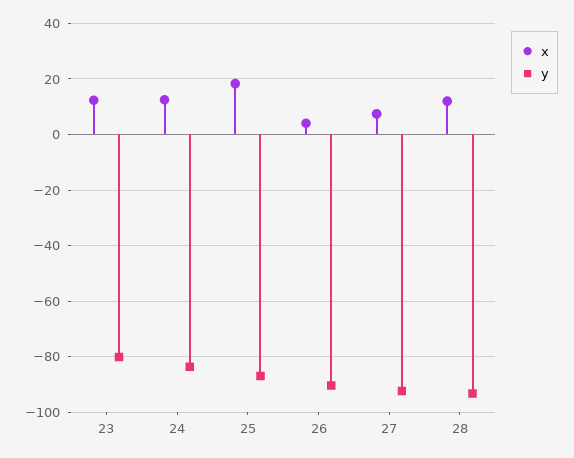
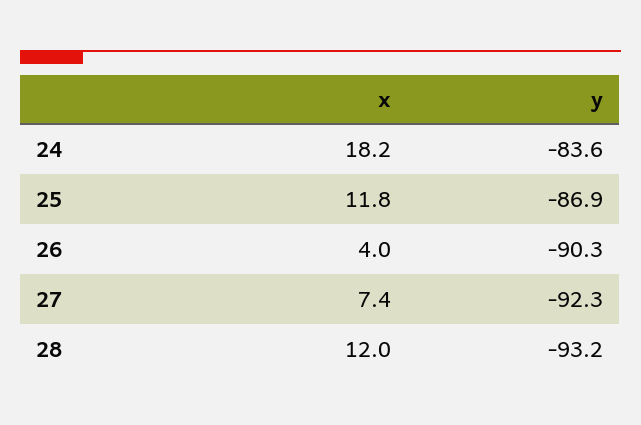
x, 23: 12.5 -> none
y, 23: -80 -> none
x, 24: 12.5 -> 18.2
x, 25: 17.5 -> 11.8

